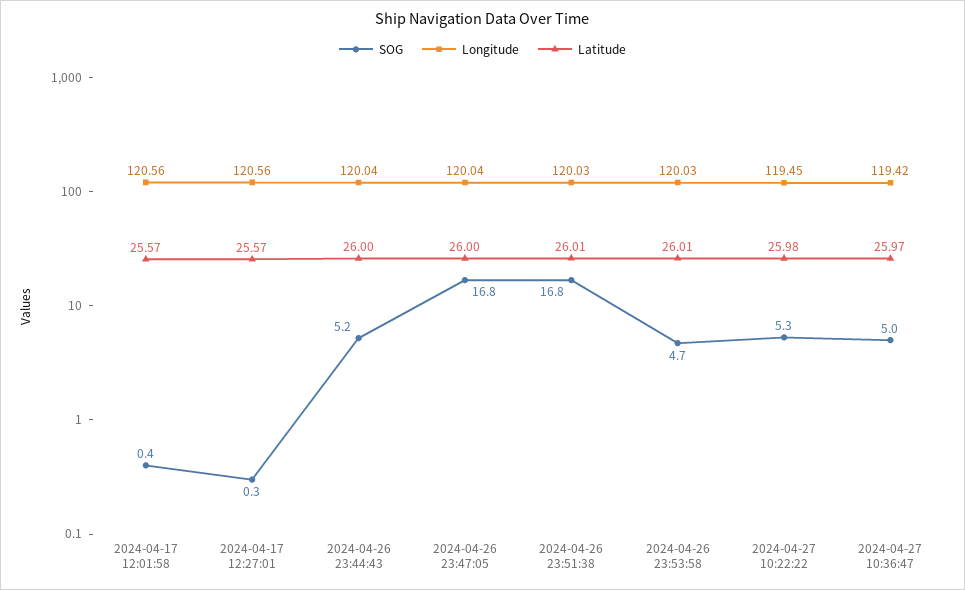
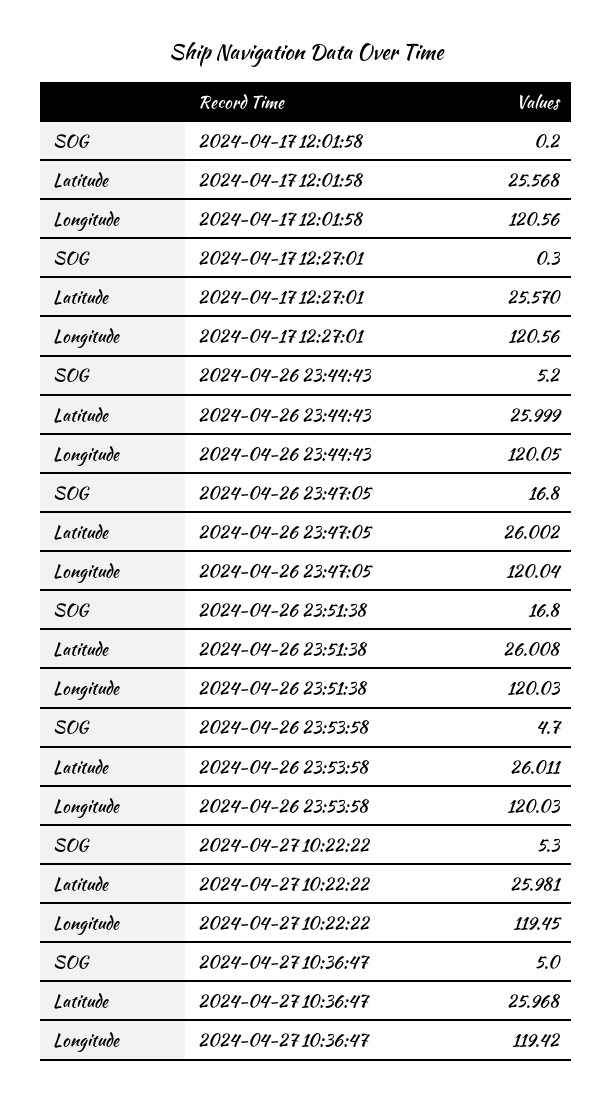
SOG, 2024-04-17 12:01:58: 0.4 -> 0.2
Longitude, 2024-04-26 23:44:43: 120.04 -> 120.05

